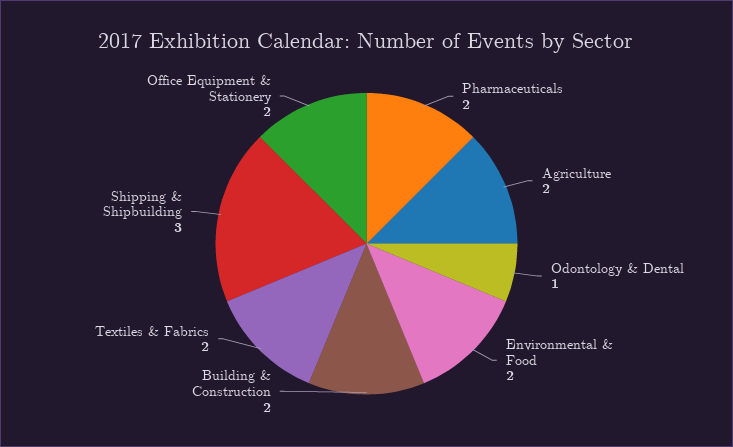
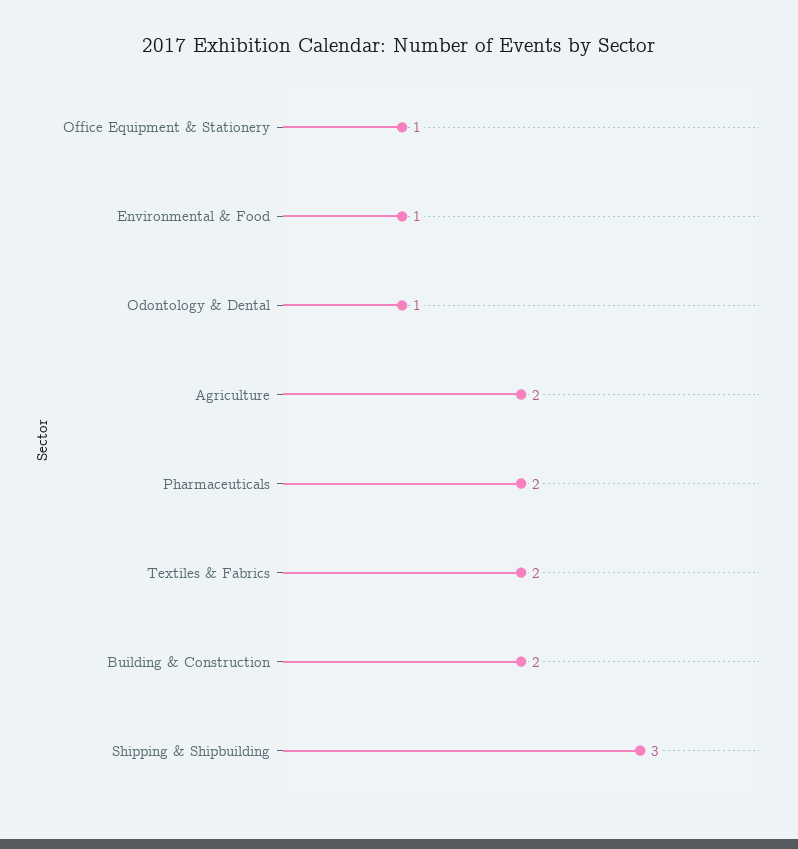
Environmental & Food: 2 -> 1
Office Equipment & Stationery: 2 -> 1

